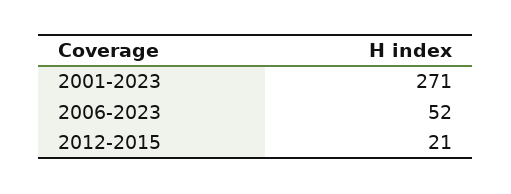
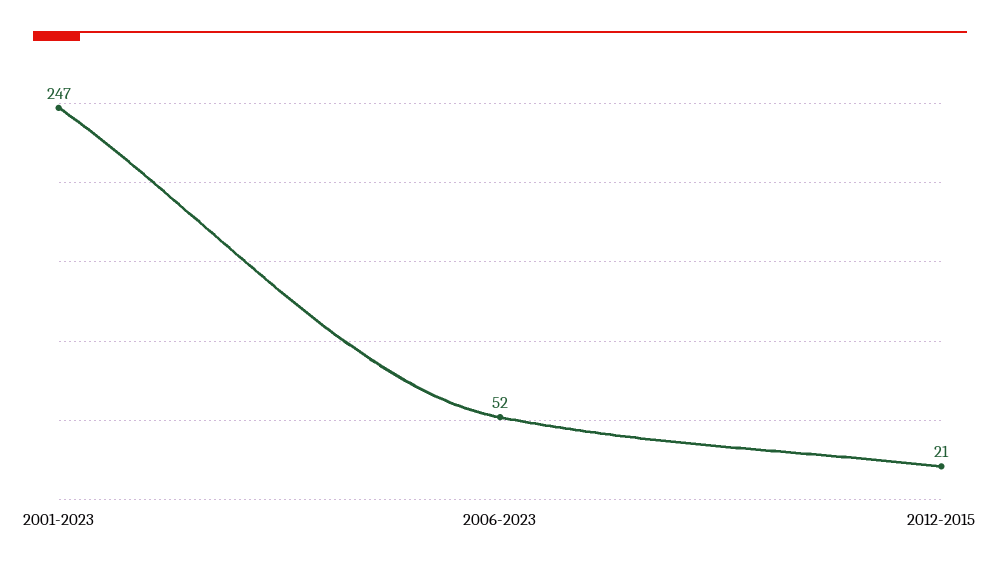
2001-2023: 271 -> 247

